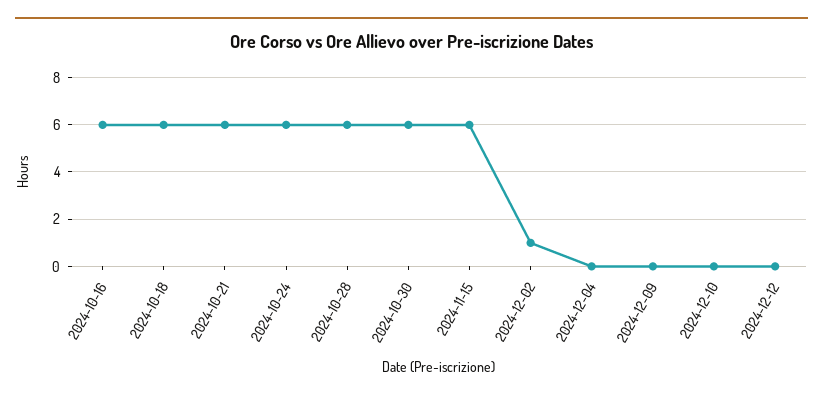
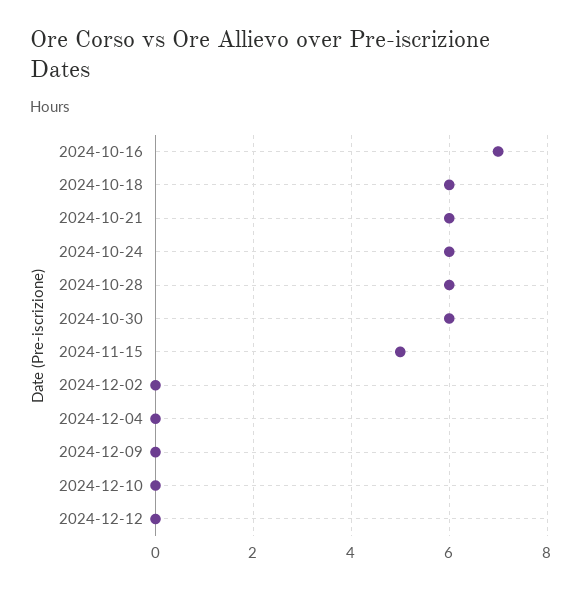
2024-10-16: 6 -> 7
2024-11-15: 6 -> 5
2024-12-02: 1 -> 0

